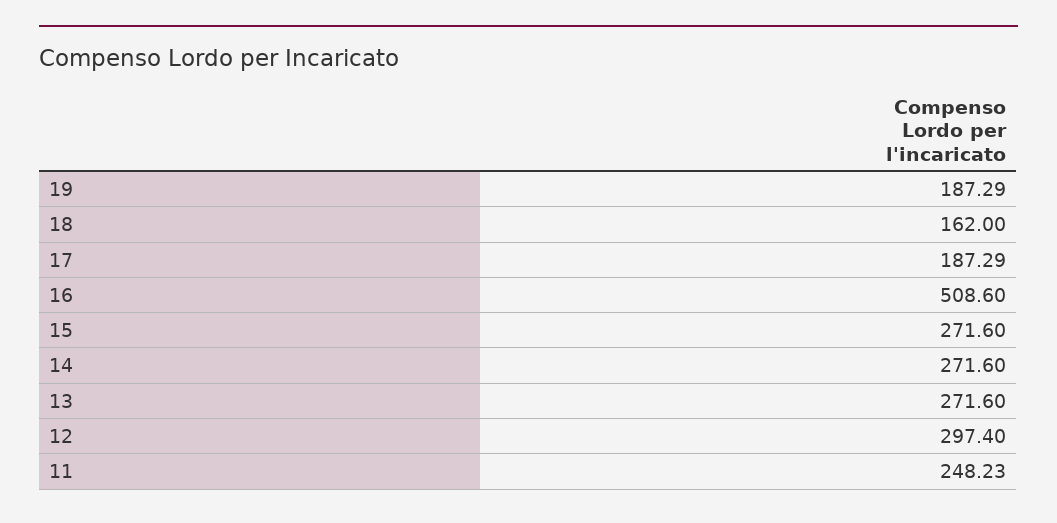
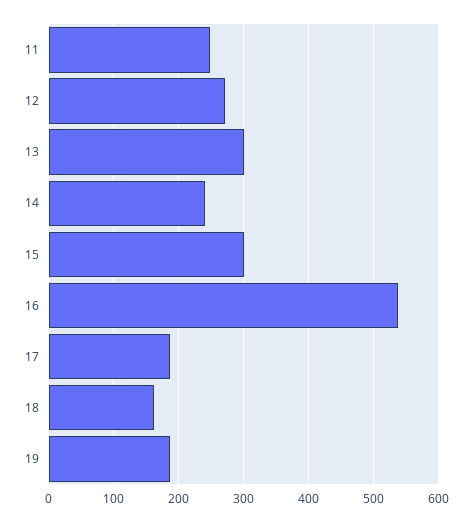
16: 508.6 -> 540
15: 271.6 -> 300
14: 271.6 -> 240
13: 271.6 -> 300
12: 297.4 -> 270

